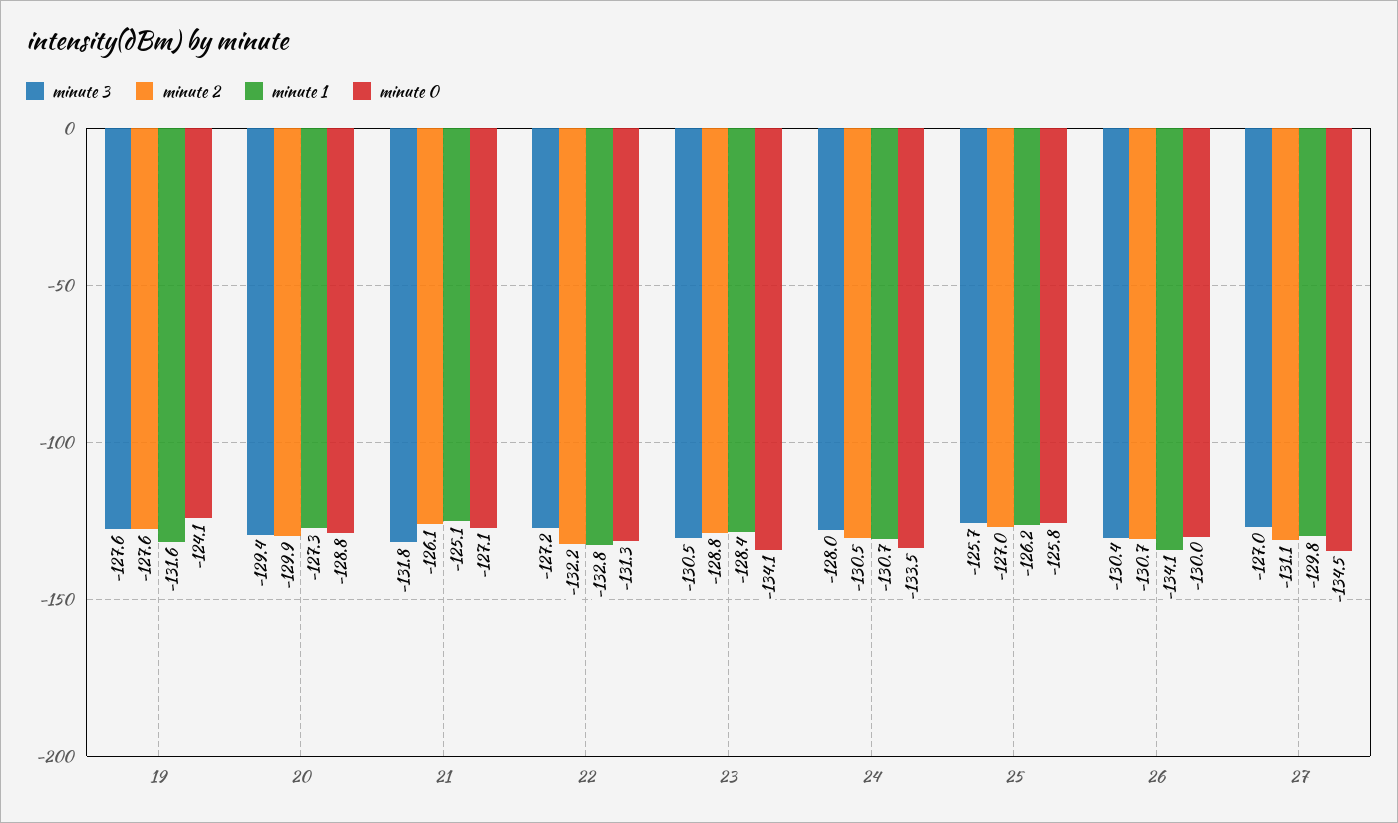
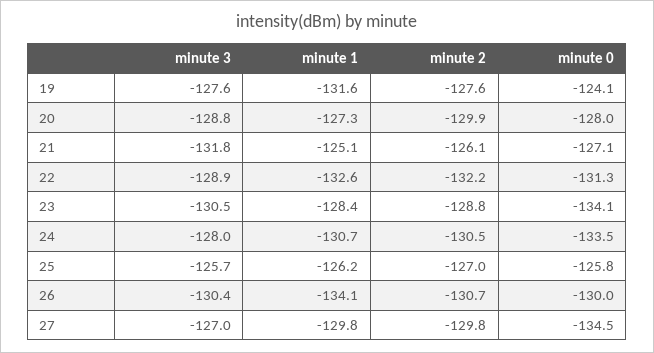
minute 3, 20: -129.4 -> -128.8
minute 0, 20: -128.8 -> -128
minute 3, 22: -127.2 -> -128.9
minute 1, 22: -132.8 -> -132.6
minute 2, 27: -131.1 -> -129.8

